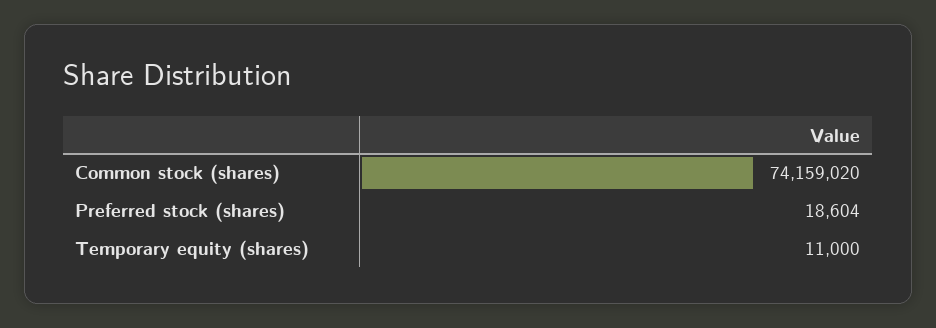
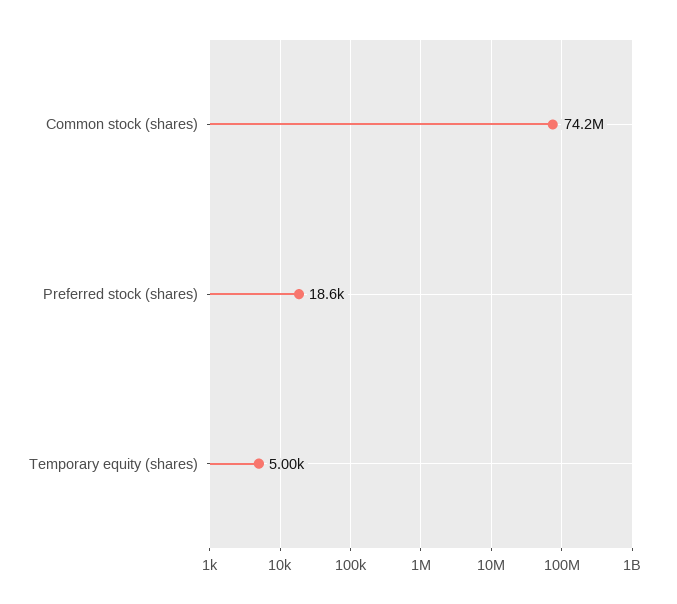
Temporary equity (shares): 11000 -> 5000

